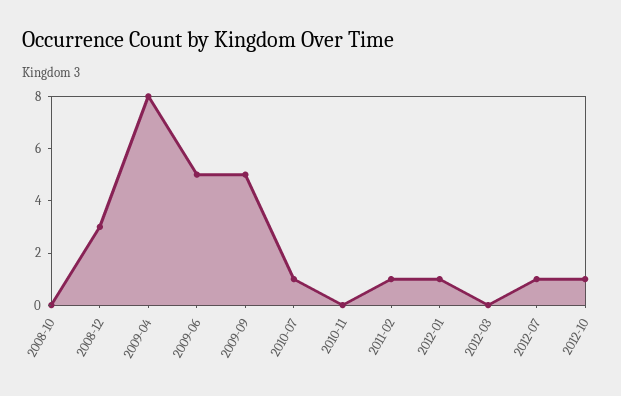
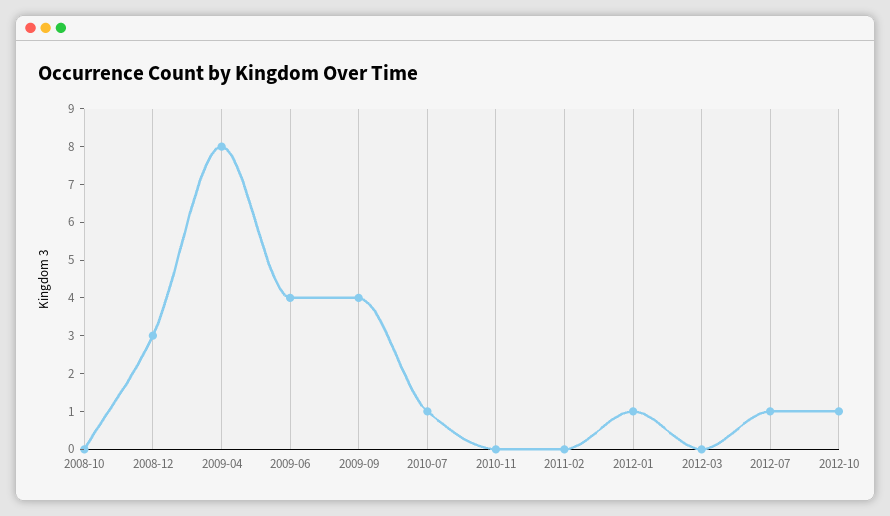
2009-06: 5 -> 4
2009-09: 5 -> 4
2011-02: 1 -> 0

